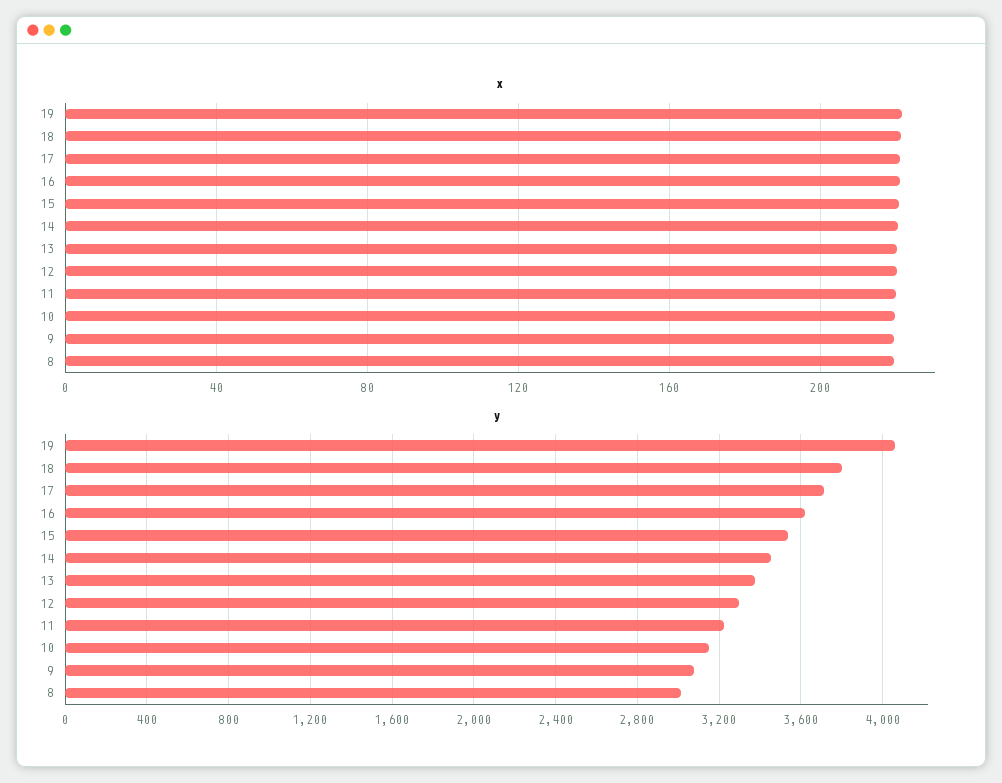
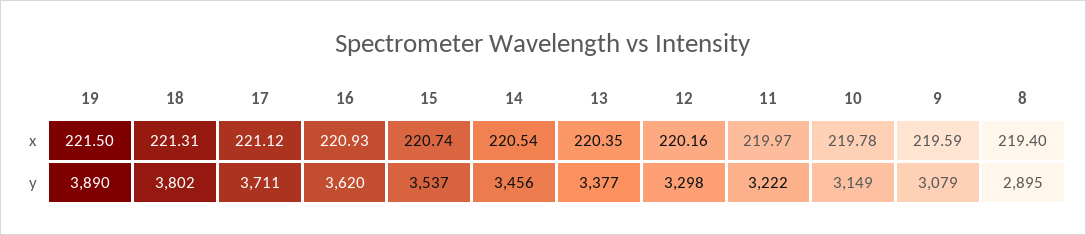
y, 19: 4050 -> 3890
y, 8: 3000 -> 2895

